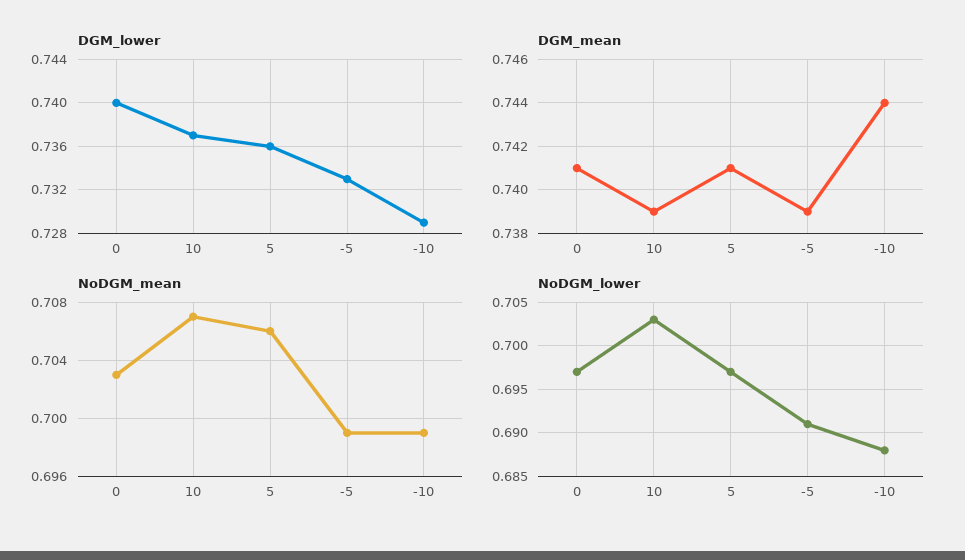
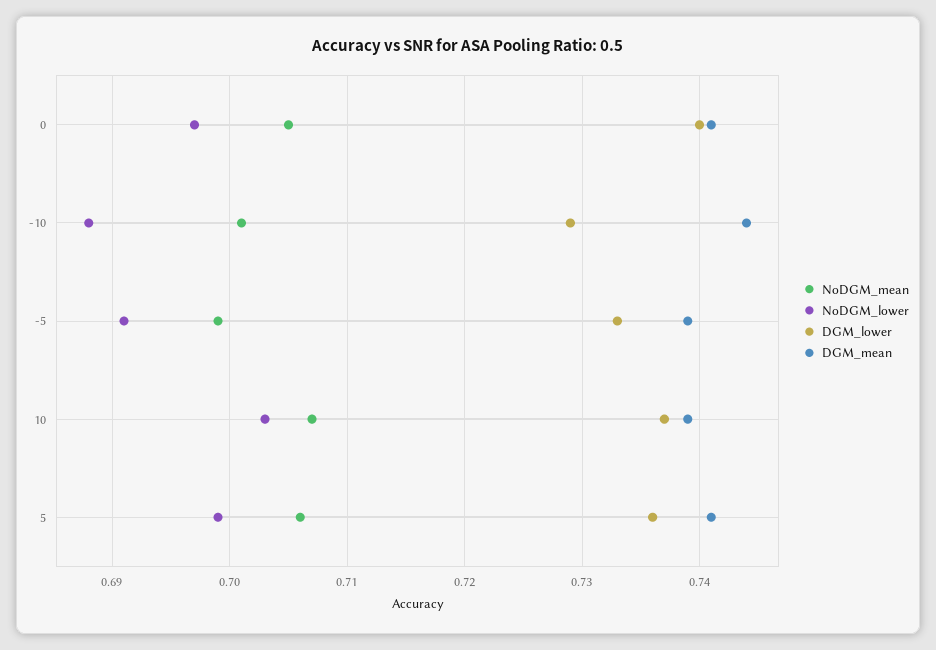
NoDGM_mean, 0: 0.703 -> 0.705
NoDGM_mean, -10: 0.699 -> 0.701
NoDGM_lower, 5: 0.697 -> 0.699

